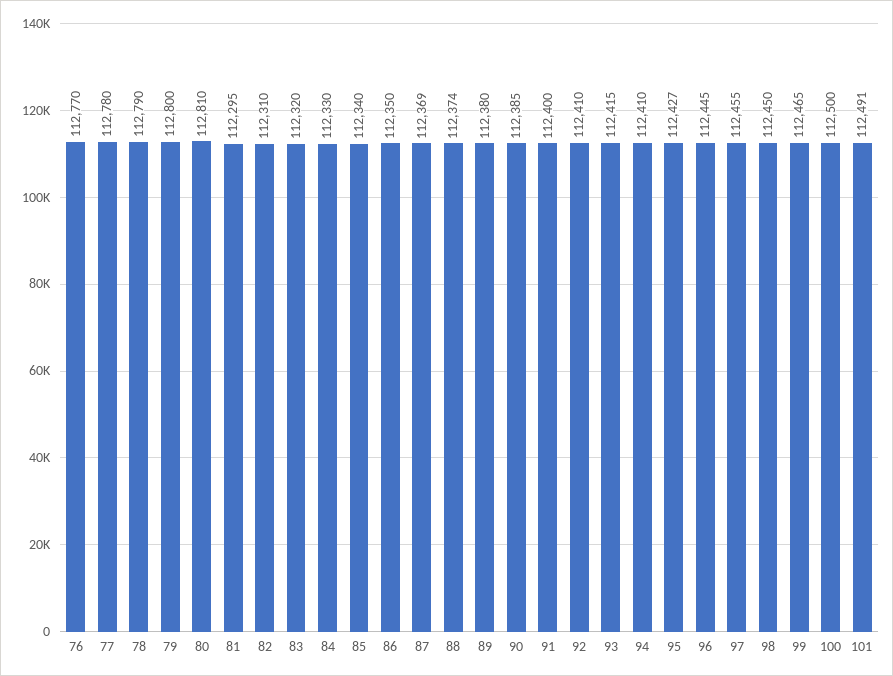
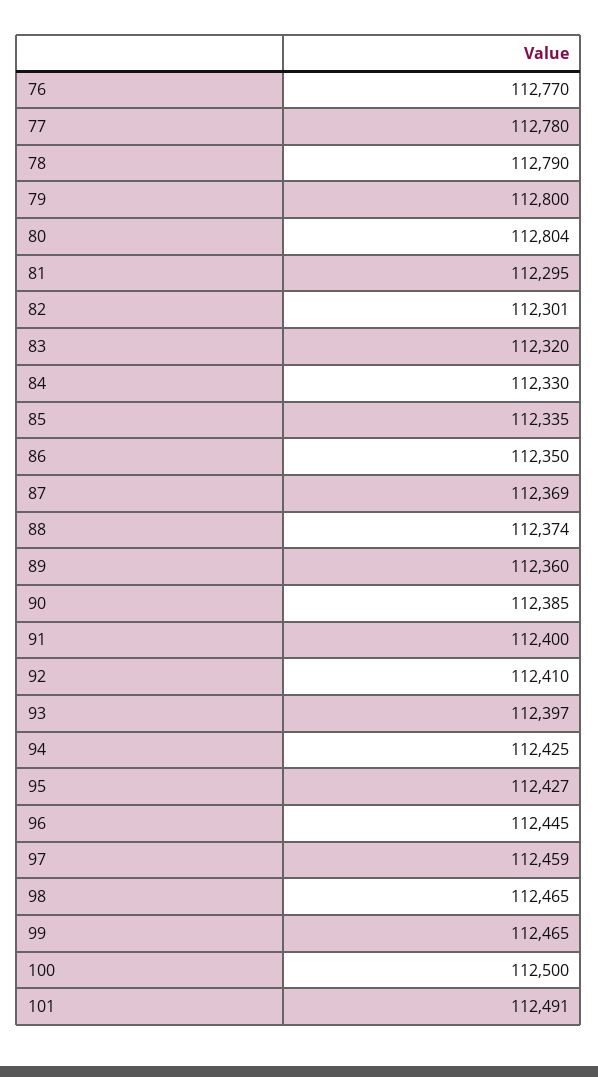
80: 112810 -> 112804
82: 112310 -> 112301
85: 112340 -> 112335
89: 112380 -> 112360
93: 112415 -> 112397
94: 112410 -> 112425
97: 112455 -> 112459
98: 112450 -> 112465

